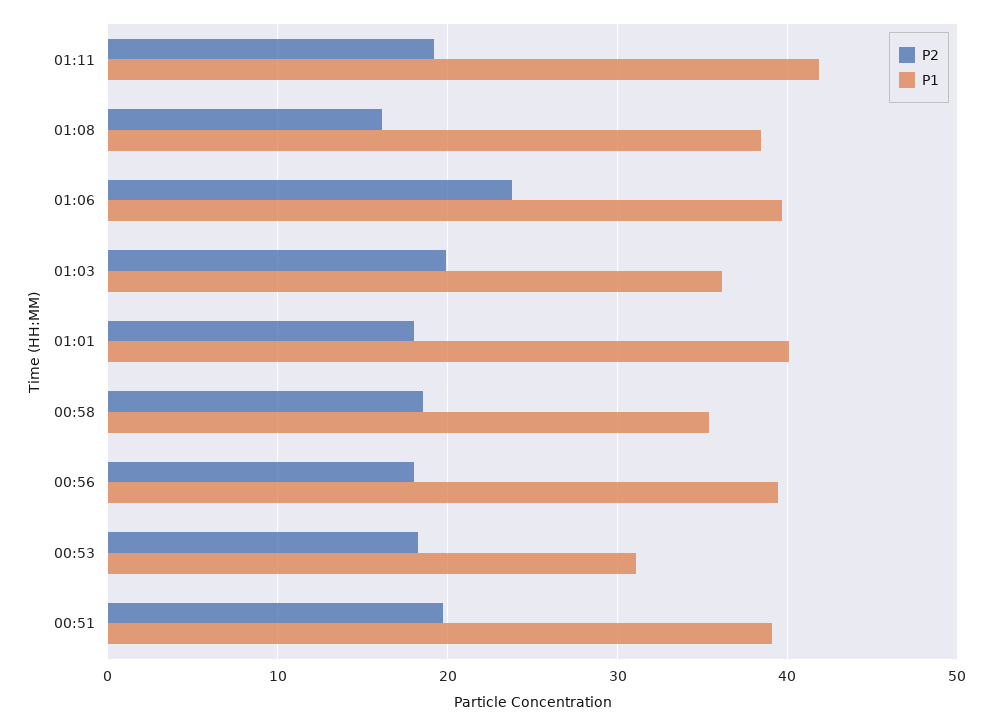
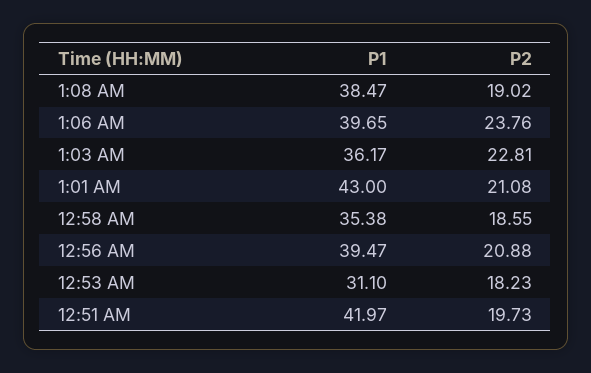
P2, 01:11: 19 -> none
P1, 01:11: 42 -> none
P2, 01:08: 16 -> 19.02
P2, 01:03: 20 -> 22.81
P2, 01:01: 18 -> 21.08
P1, 01:01: 40 -> 43
P2, 00:56: 18 -> 20.88
P1, 00:51: 39 -> 41.97

